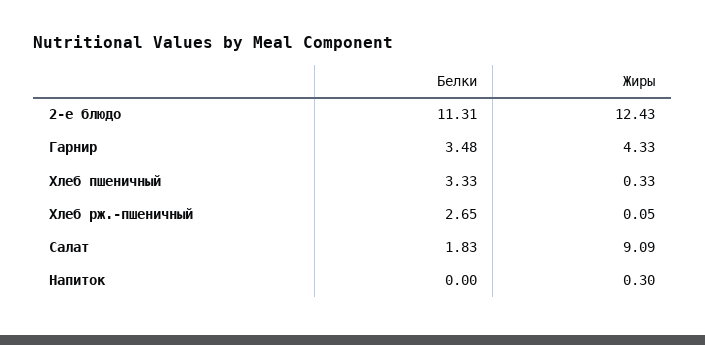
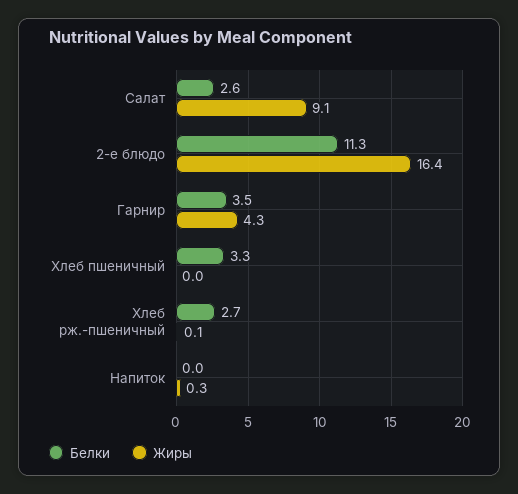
Жиры, 2-е блюдо: 12.43 -> 16.4
Жиры, Хлеб пшеничный: 0.33 -> 0
Белки, Салат: 1.83 -> 2.6

